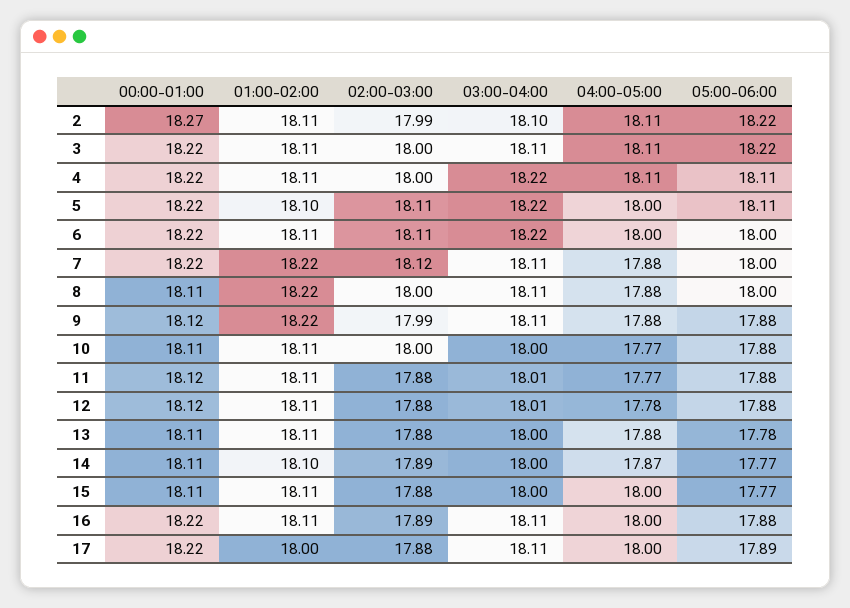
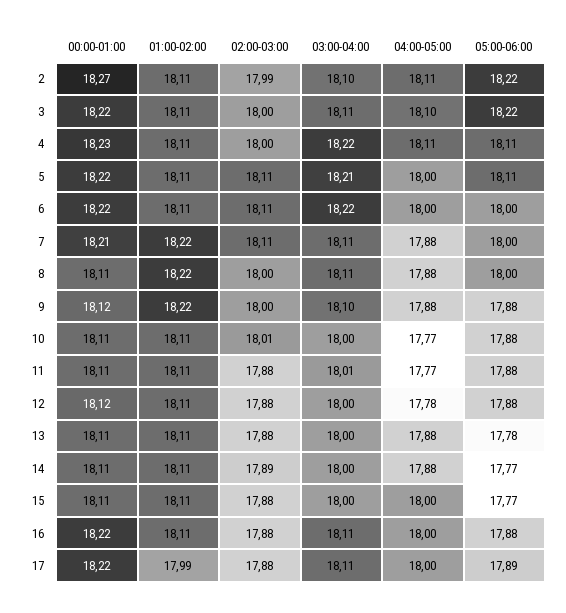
04:00-05:00, 3: 18.11 -> 18.1
00:00-01:00, 4: 18.22 -> 18.23
01:00-02:00, 5: 18.1 -> 18.11
03:00-04:00, 5: 18.22 -> 18.21
00:00-01:00, 7: 18.22 -> 18.21
02:00-03:00, 7: 18.12 -> 18.11
02:00-03:00, 9: 17.99 -> 18
03:00-04:00, 9: 18.11 -> 18.1
02:00-03:00, 10: 18 -> 18.01
00:00-01:00, 11: 18.12 -> 18.11
03:00-04:00, 12: 18.01 -> 18
01:00-02:00, 14: 18.1 -> 18.11
04:00-05:00, 14: 17.87 -> 17.88
02:00-03:00, 16: 17.89 -> 17.88
01:00-02:00, 17: 18 -> 17.99

